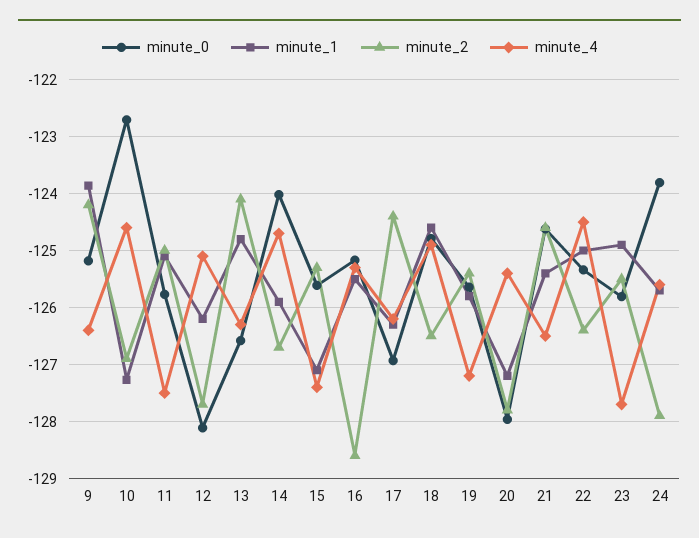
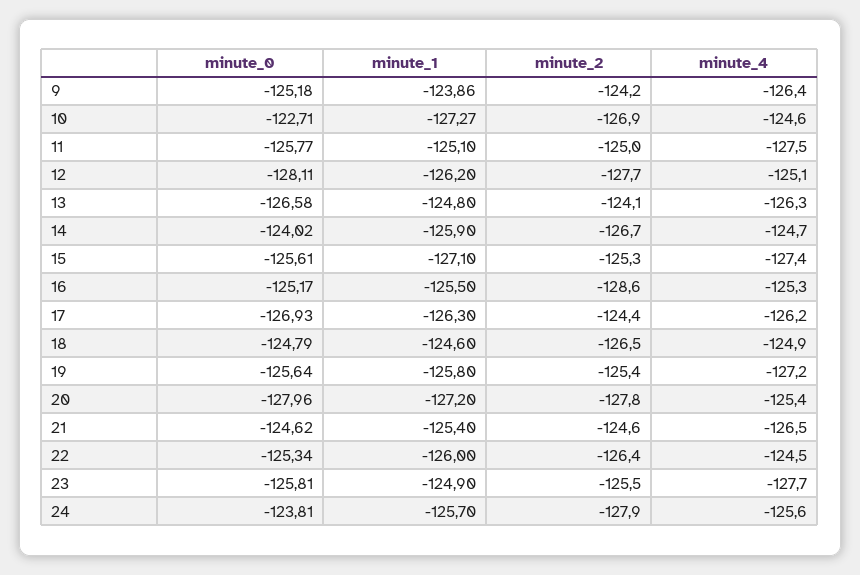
minute_1, 22: -125 -> -126

